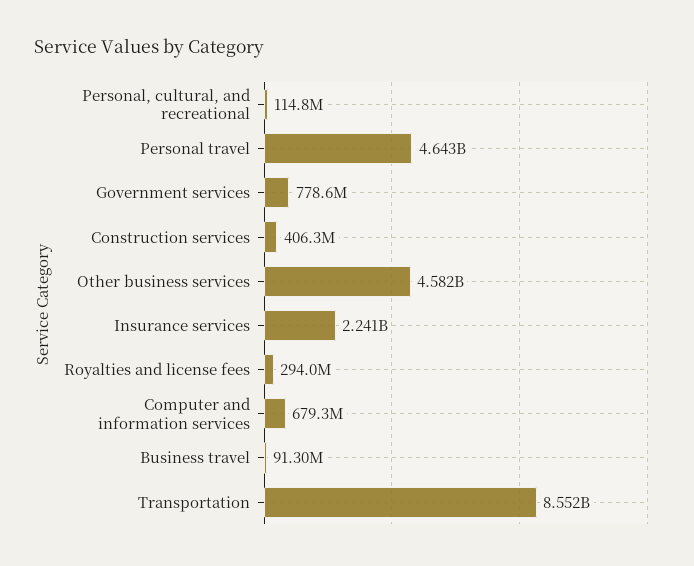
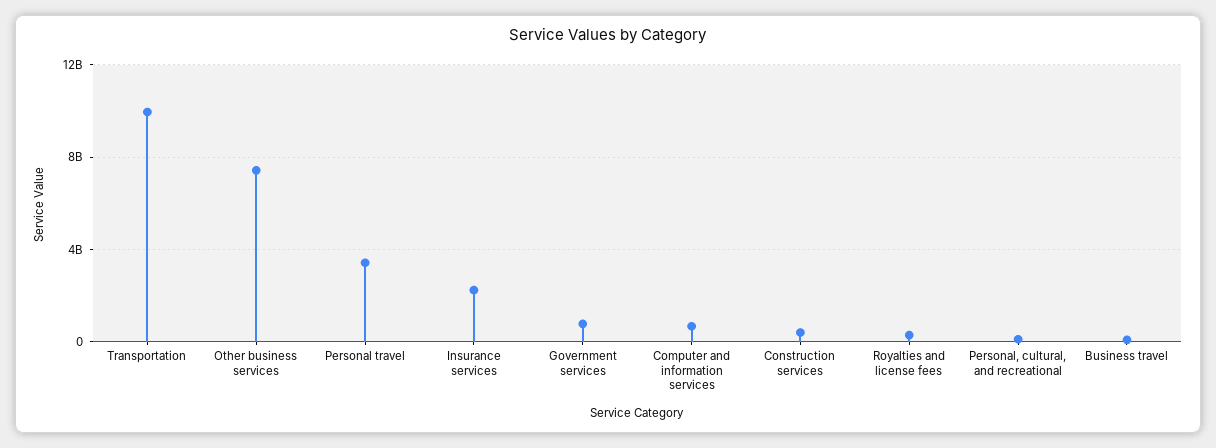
Personal travel: 4643000000 -> 3500000000
Other business services: 4582000000 -> 7500000000
Transportation: 8552000000 -> 10000000000

